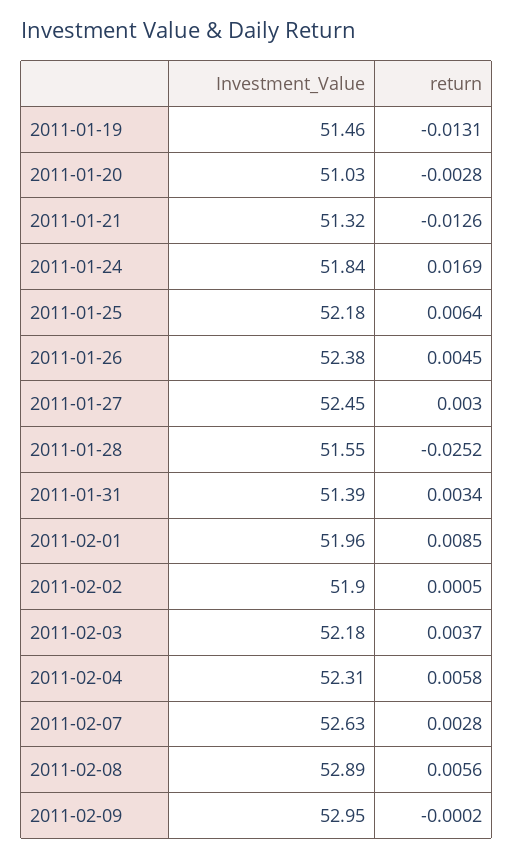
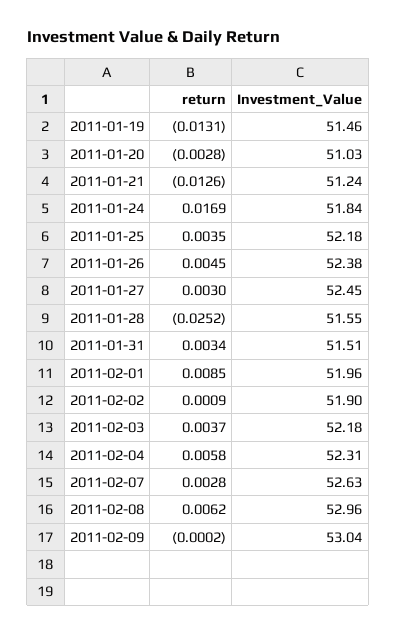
Investment_Value, 2011-01-21: 51.32 -> 51.24
return, 2011-01-25: 0.0064 -> 0.0035
Investment_Value, 2011-01-31: 51.39 -> 51.51
return, 2011-02-02: 0.0005 -> 0.0009
Investment_Value, 2011-02-08: 52.89 -> 52.96
return, 2011-02-08: 0.0056 -> 0.0062
Investment_Value, 2011-02-09: 52.95 -> 53.04

